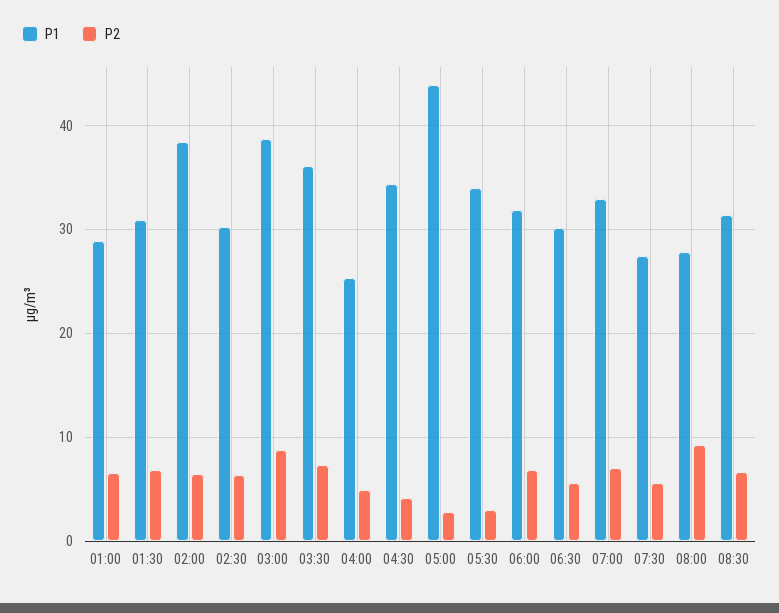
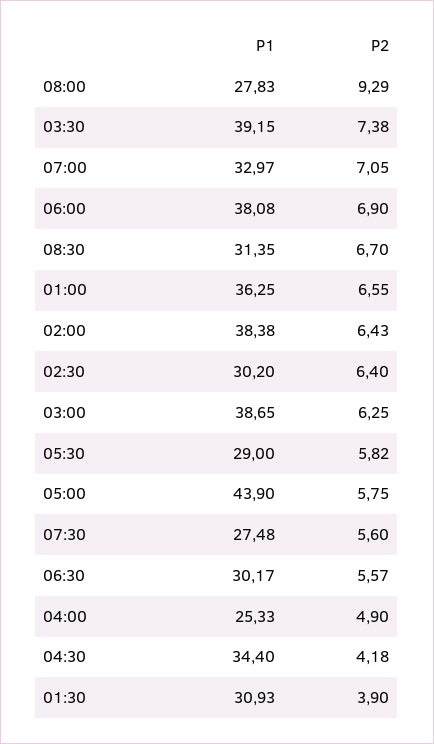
P1, 01:00: 29 -> 36.25
P2, 01:30: 7 -> 3.9
P2, 03:00: 9 -> 6.25
P1, 03:30: 36 -> 39.15
P2, 05:00: 3 -> 5.75
P1, 05:30: 34 -> 29
P2, 05:30: 3 -> 5.82
P1, 06:00: 32 -> 38.08

